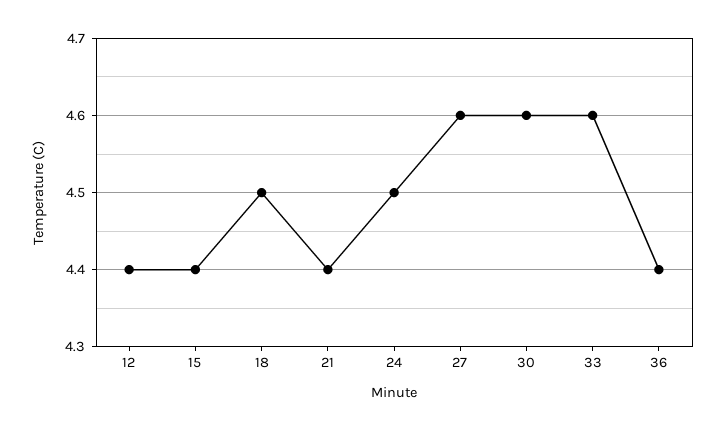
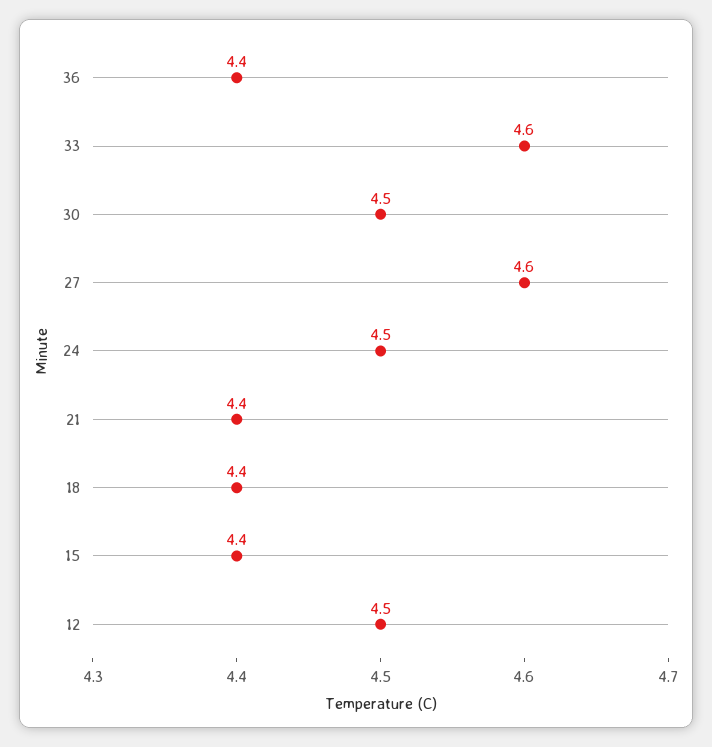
12: 4.4 -> 4.5
18: 4.5 -> 4.4
30: 4.6 -> 4.5

